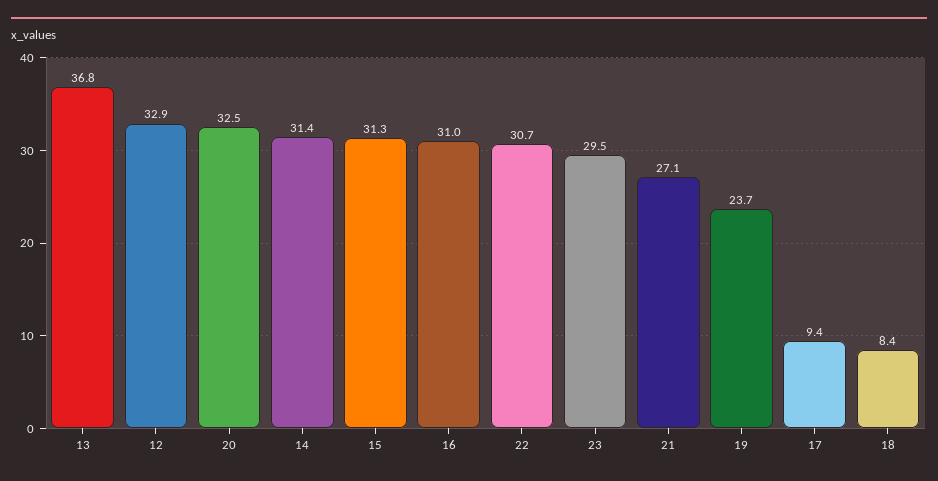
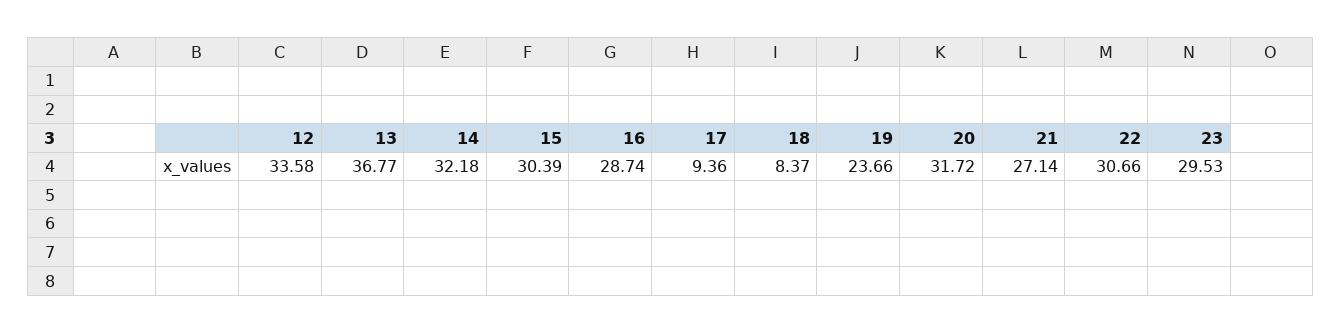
12: 32.9 -> 33.58
20: 32.5 -> 31.72
14: 31.4 -> 32.18
15: 31.3 -> 30.39
16: 31 -> 28.74

